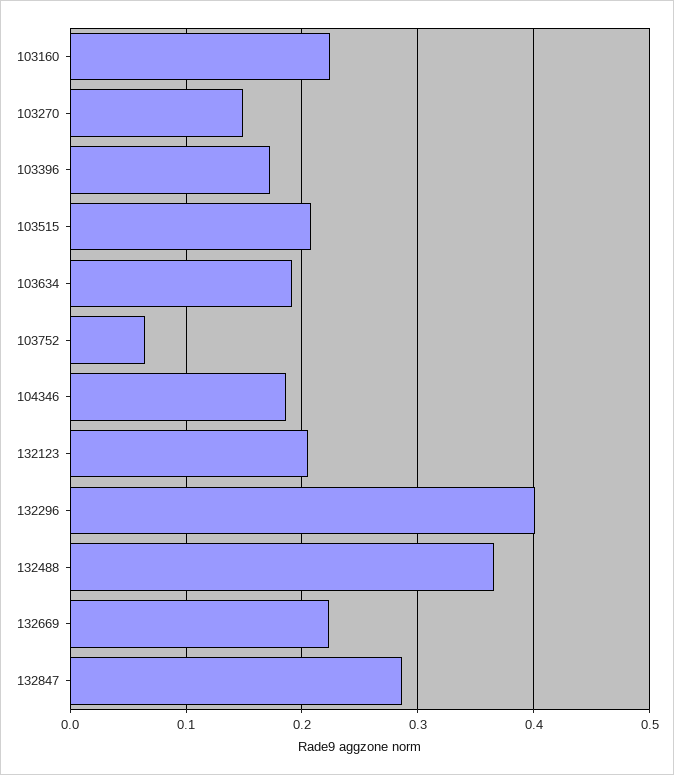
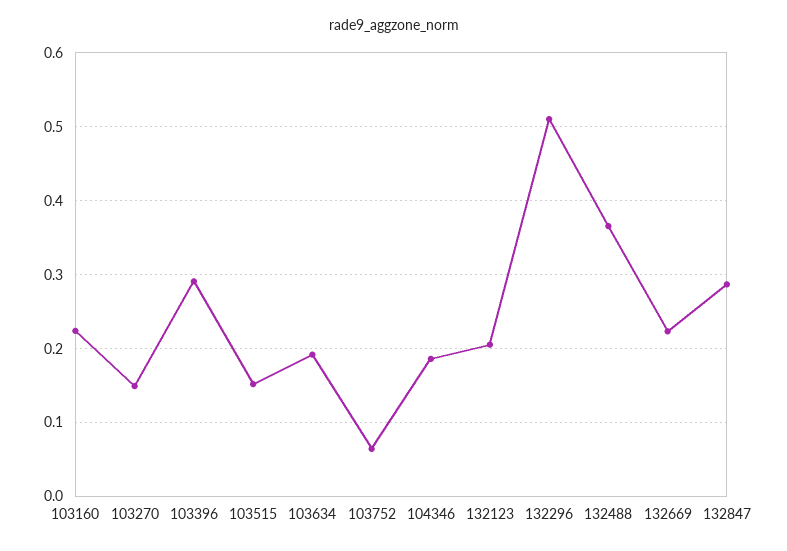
103396: 0.17 -> 0.29
103515: 0.21 -> 0.15
132296: 0.4 -> 0.51

